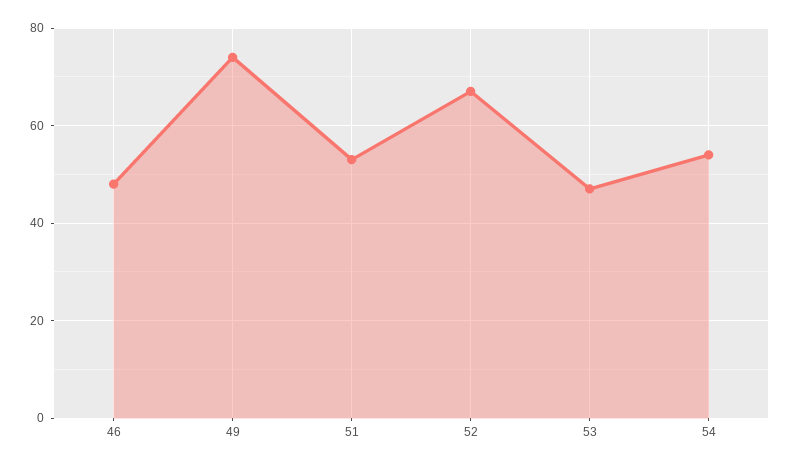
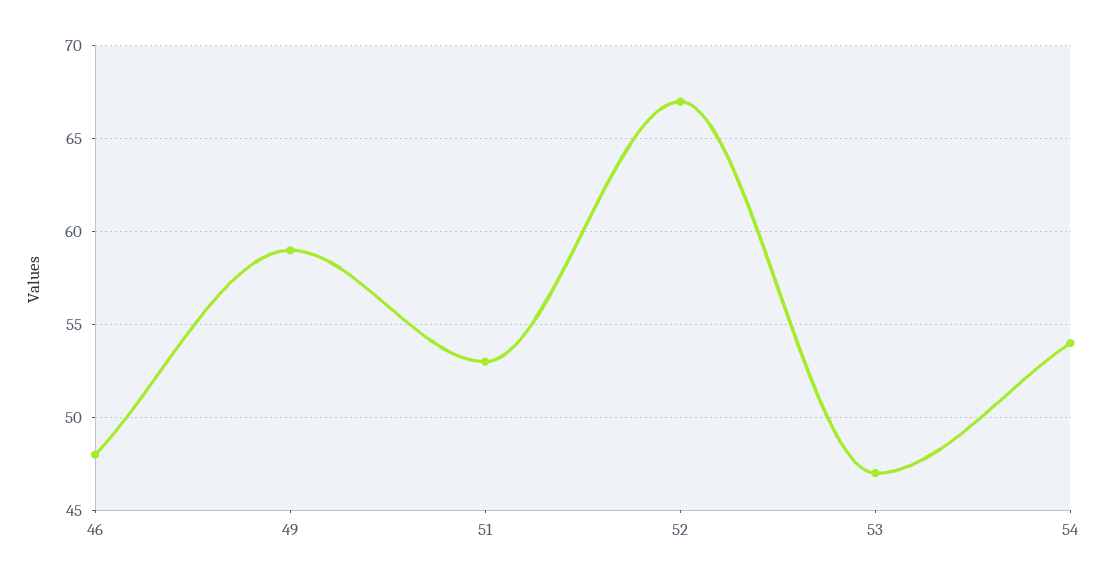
49: 75 -> 59

